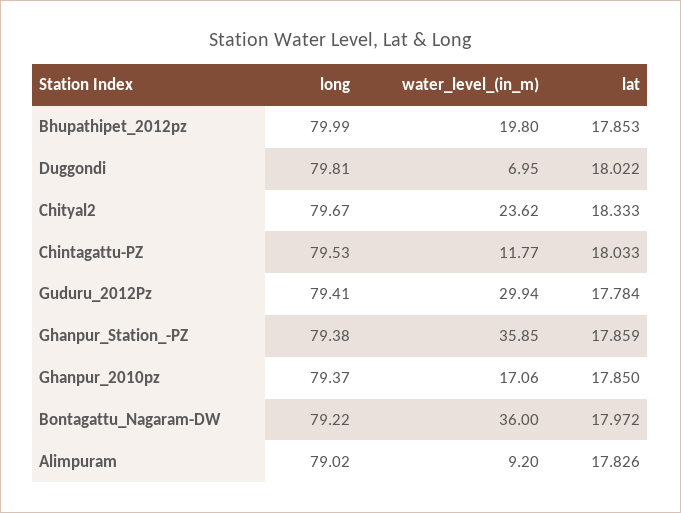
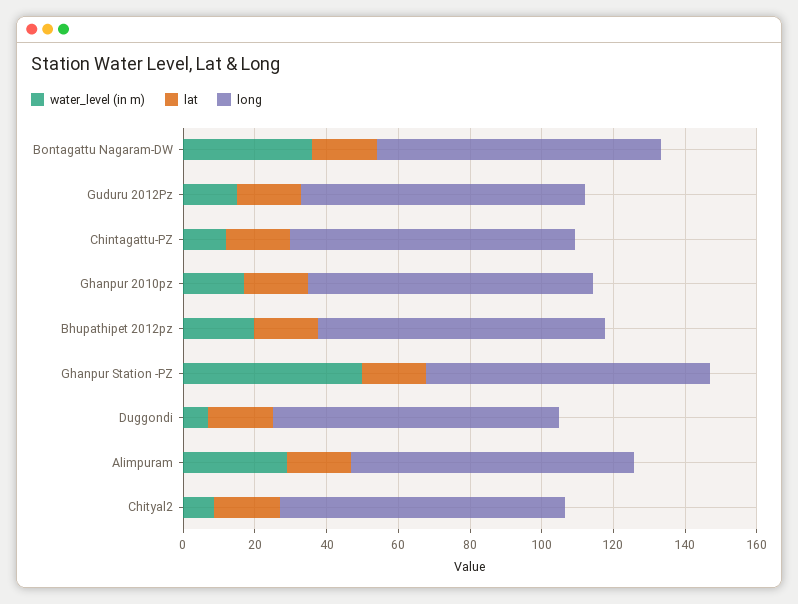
water_level_(in_m), Chityal2: 23.62 -> 10
water_level_(in_m), Guduru_2012Pz: 29.94 -> 15
water_level_(in_m), Ghanpur_Station_-PZ: 35.85 -> 50
water_level_(in_m), Alimpuram: 9.2 -> 30

